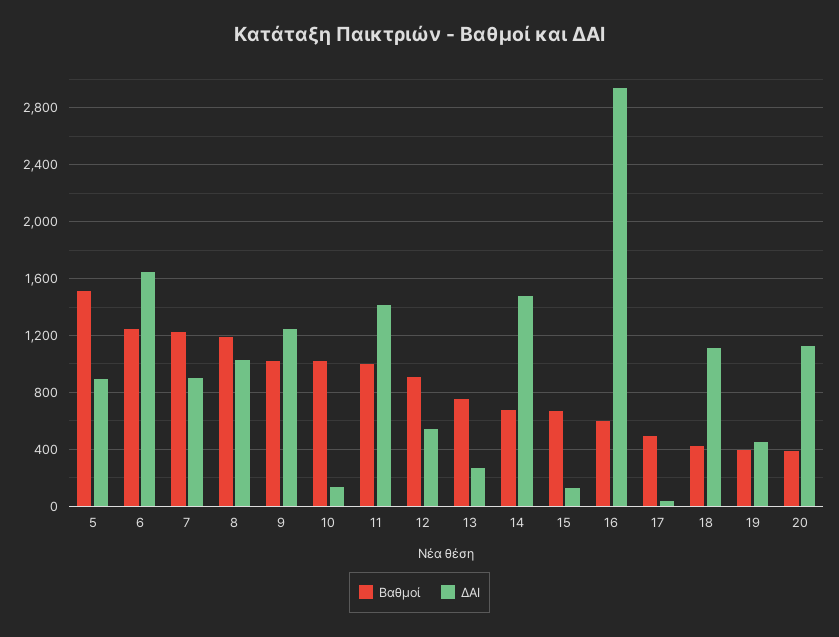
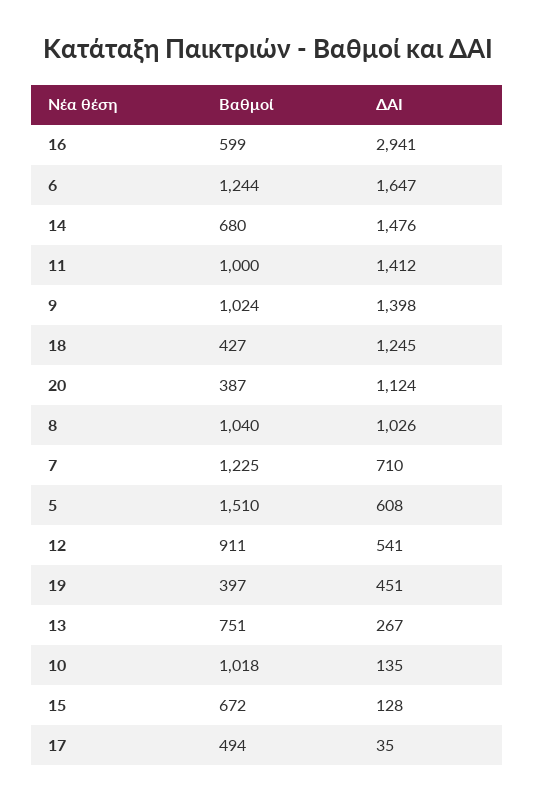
ΔΑΙ, 5: 900 -> 608
ΔΑΙ, 7: 900 -> 710
Βαθμοί, 8: 1200 -> 1040
ΔΑΙ, 9: 1250 -> 1398
ΔΑΙ, 18: 1100 -> 1245

